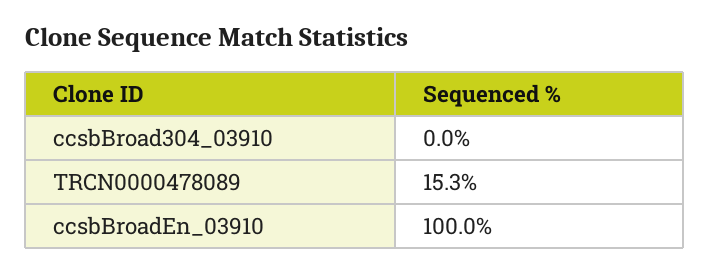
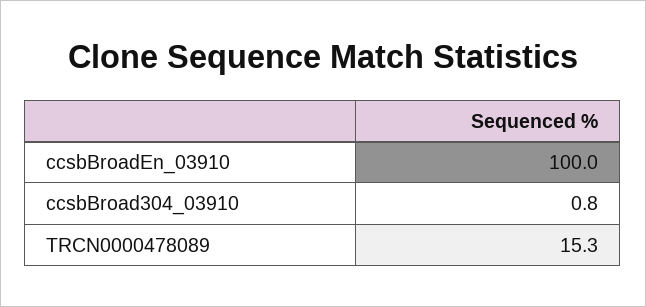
ccsbBroad304_03910: 0 -> 0.8

